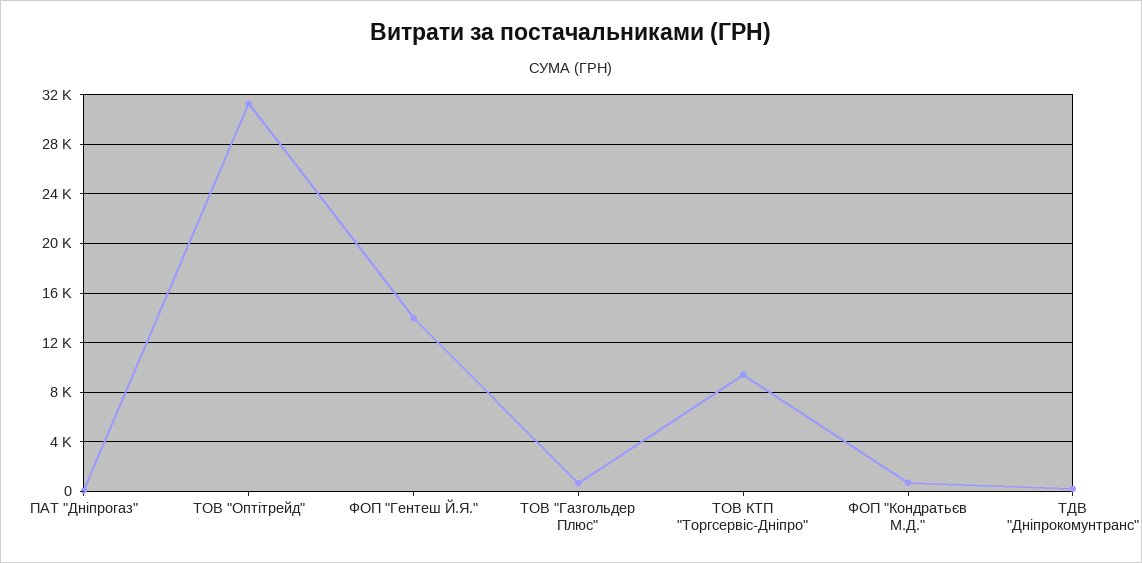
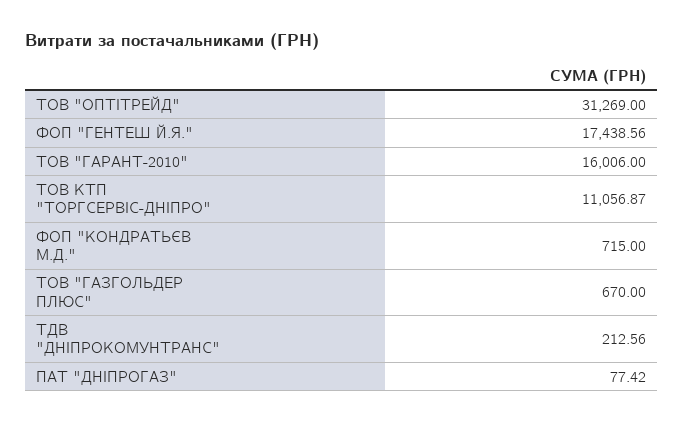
ФОП "Гентеш Й.Я.": 14000 -> 17438.56
ТОВ КТП "Торгсервіс-Дніпро": 9500 -> 11056.87
ТОВ "ГАРАНТ-2010": none -> 16006

